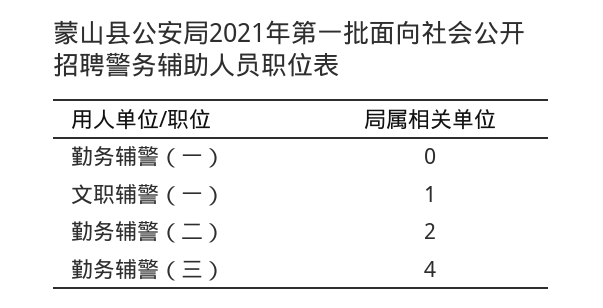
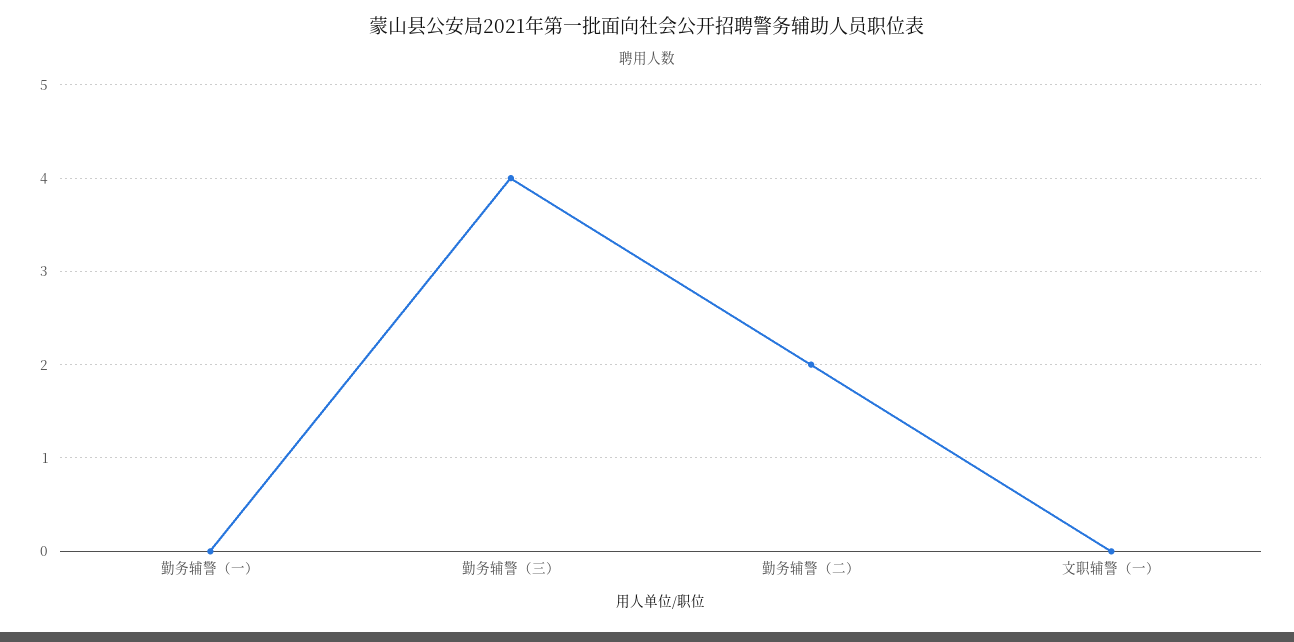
文职辅警（一）: 1 -> 0

